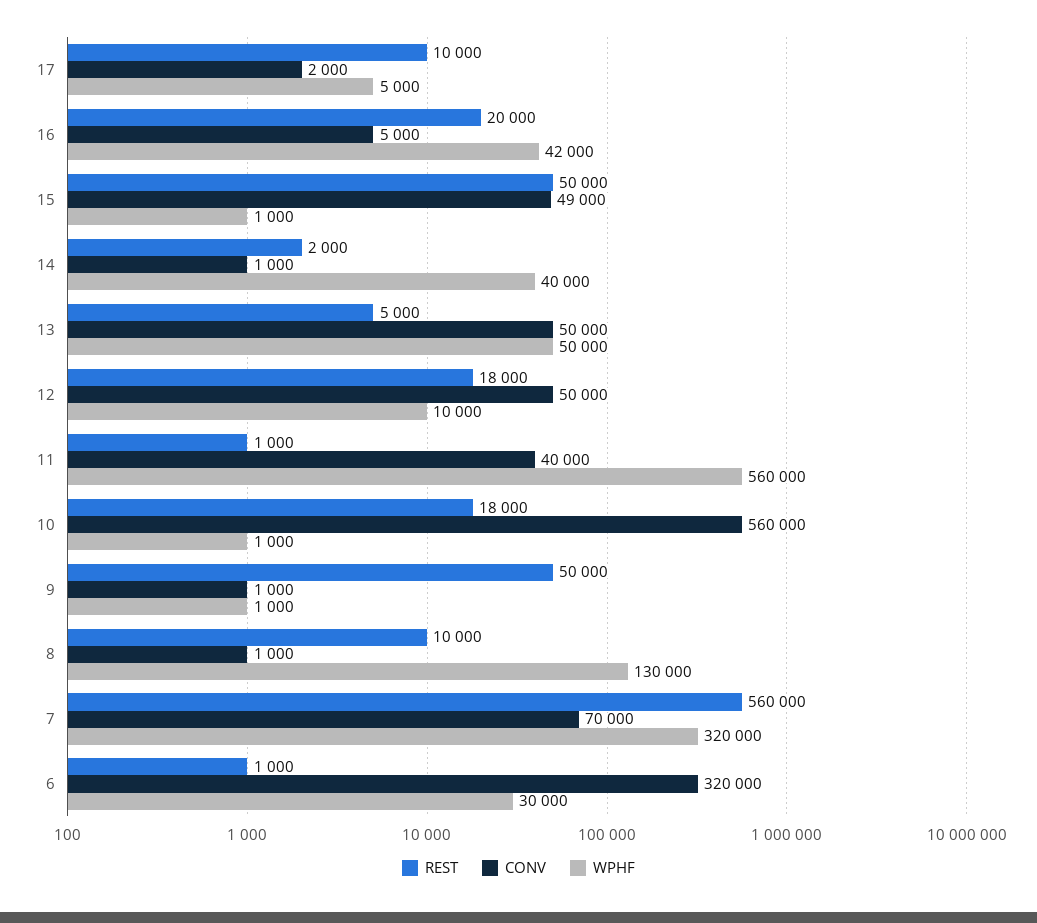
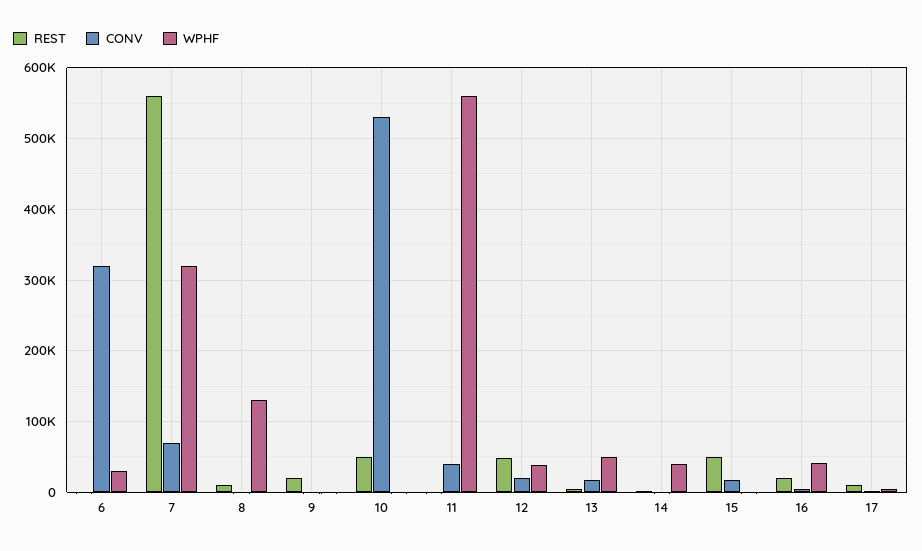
CONV, 15: 49000 -> 20000
CONV, 13: 50000 -> 20000
REST, 12: 18000 -> 50000
CONV, 12: 50000 -> 20000
WPHF, 12: 10000 -> 40000
REST, 10: 18000 -> 50000
CONV, 10: 560000 -> 530000
REST, 9: 50000 -> 20000

